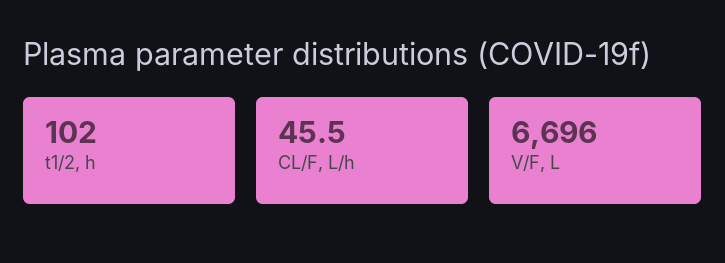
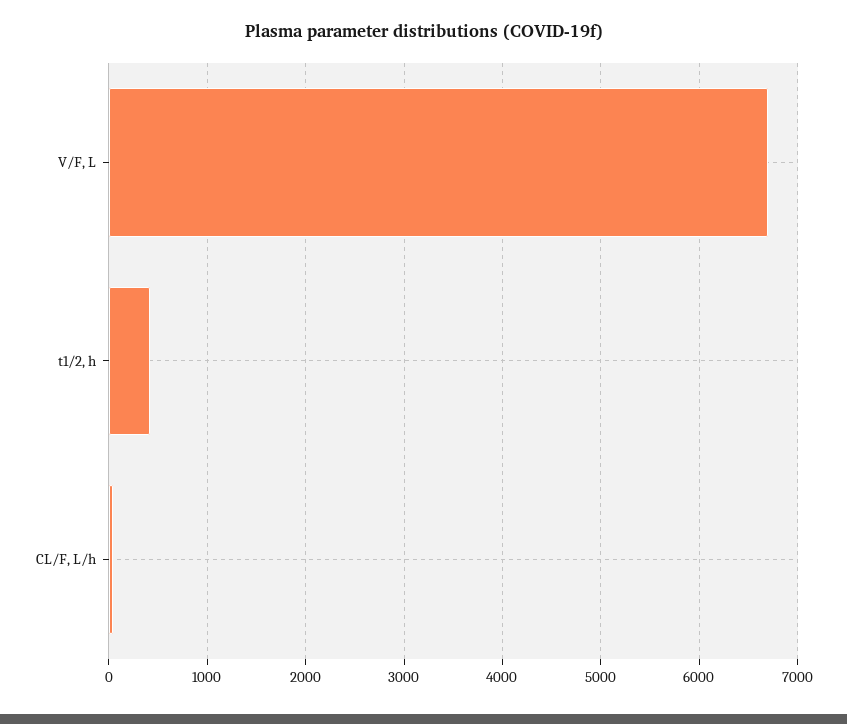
t1/2, h: 102 -> 400

